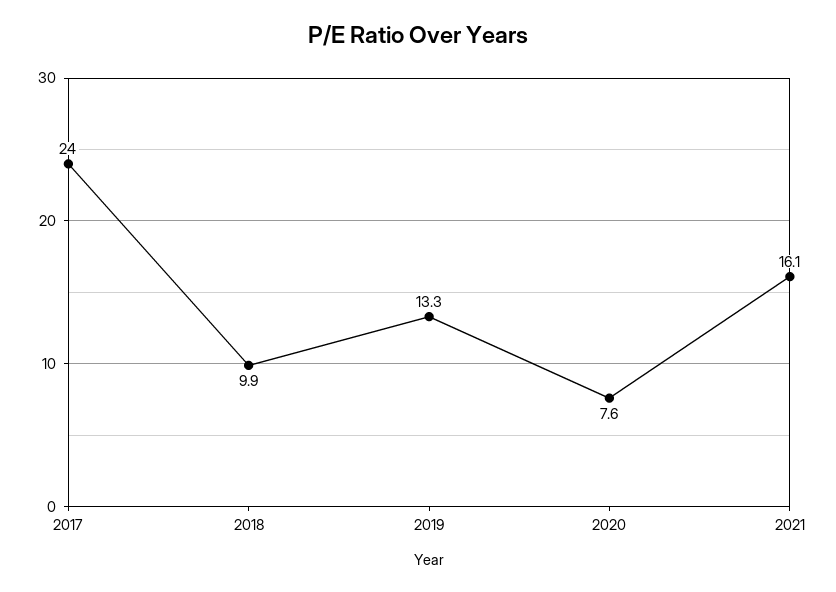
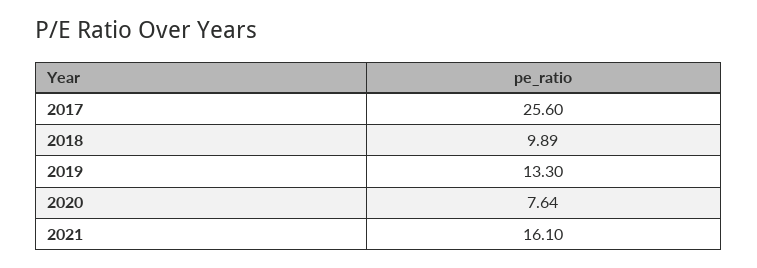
2017: 24 -> 25.6

